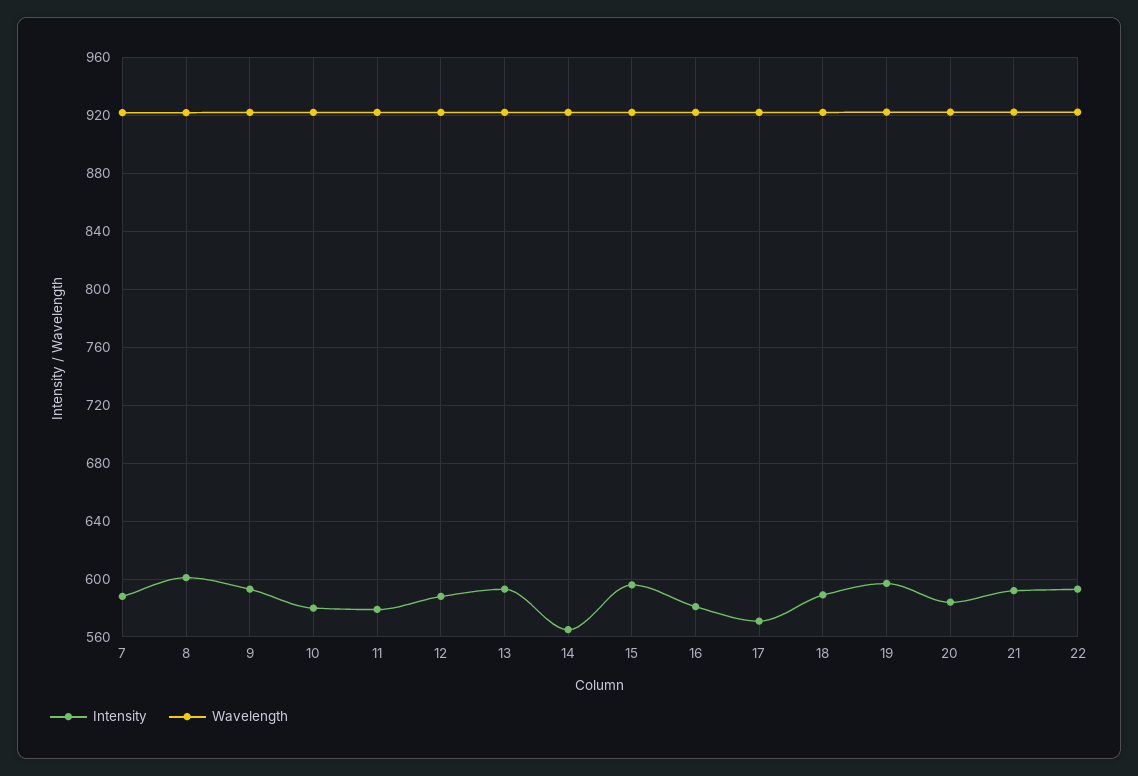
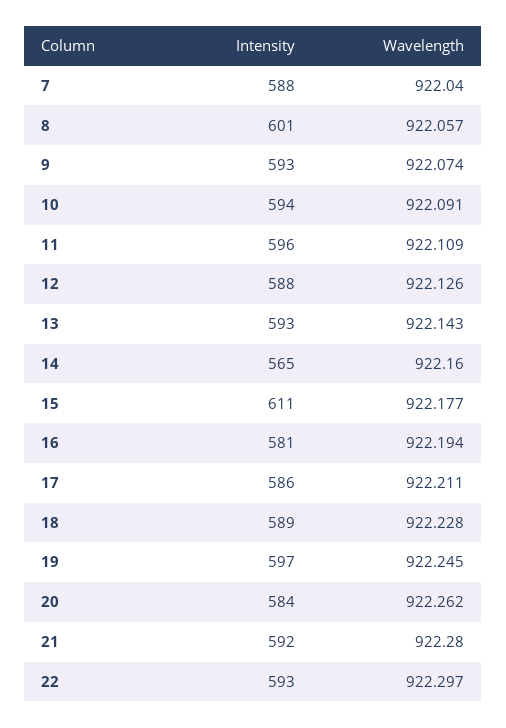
Intensity, 10: 580 -> 594
Intensity, 11: 580 -> 596
Intensity, 15: 595 -> 611
Intensity, 17: 570 -> 586

